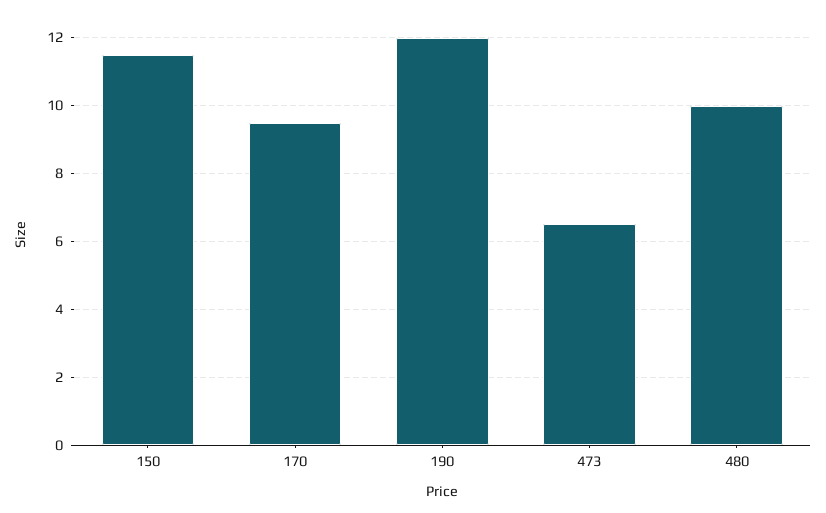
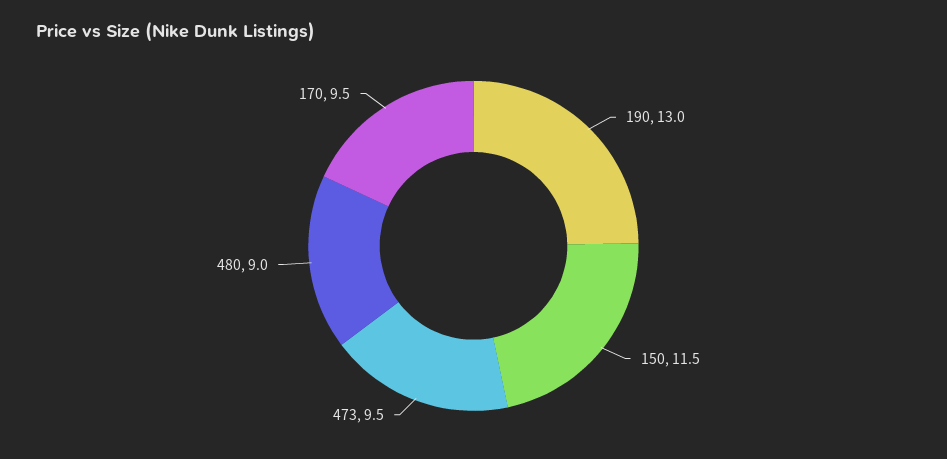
190: 12 -> 13
473: 6.5 -> 9.5
480: 10 -> 9

